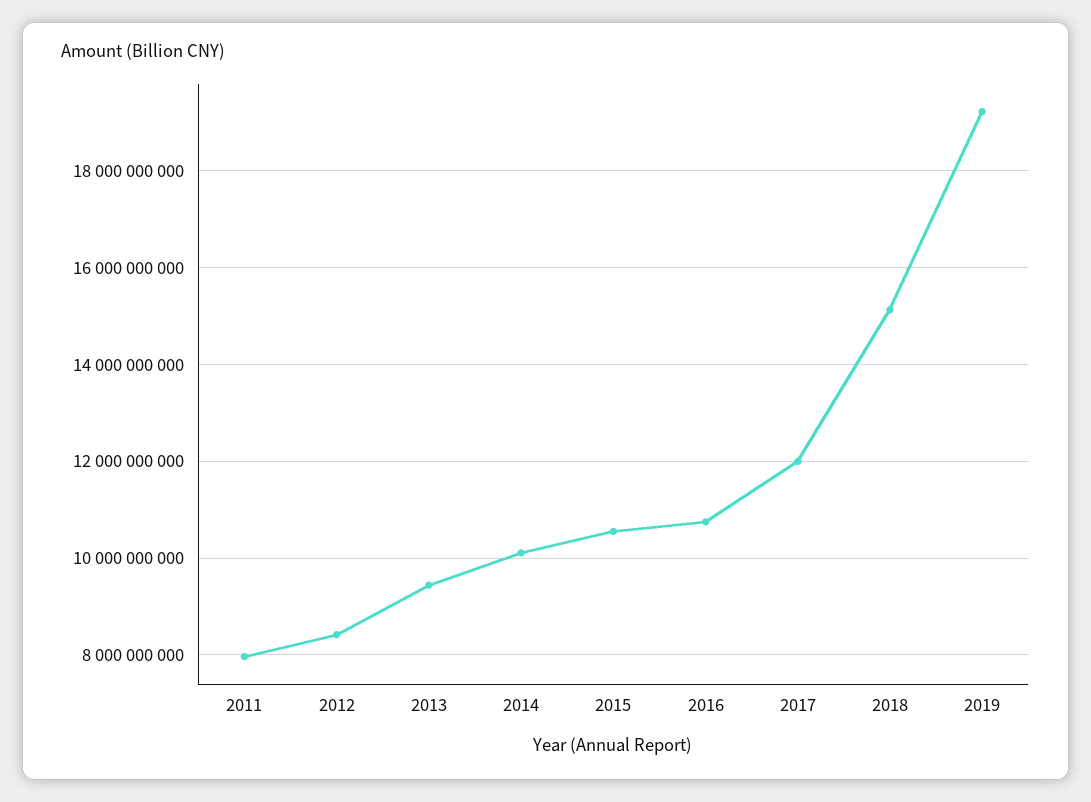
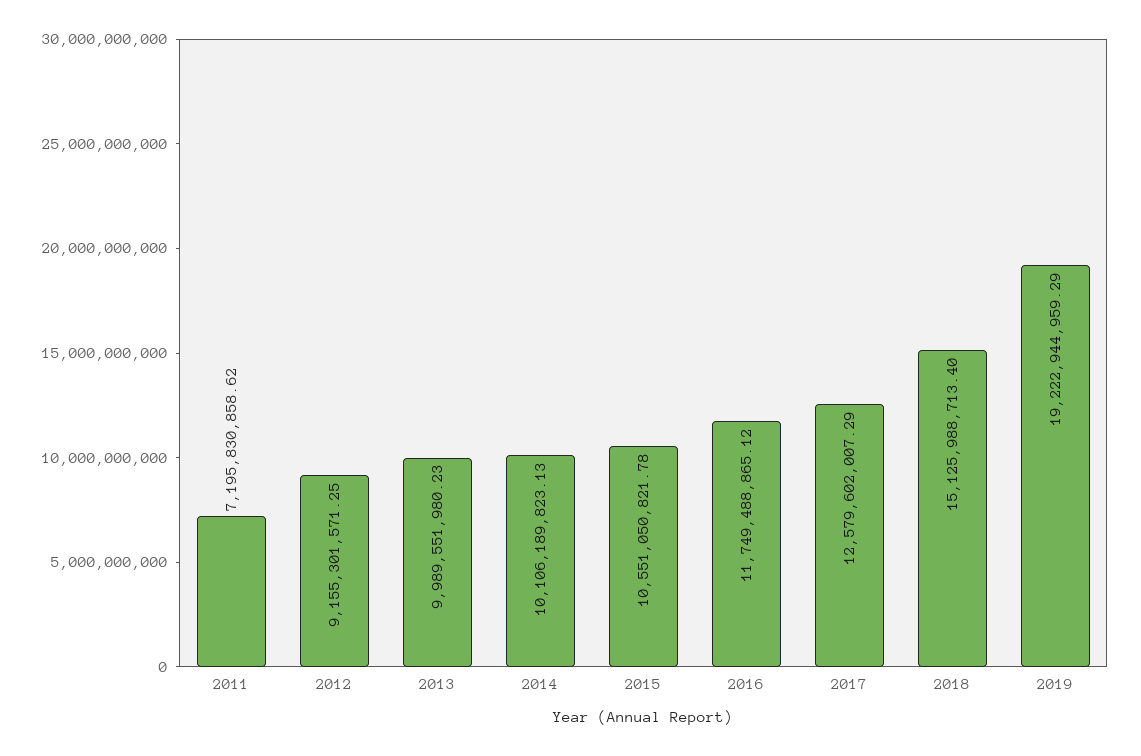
2011: 8000000000 -> 7195830858.62
2012: 8400000000 -> 9155301571.25
2013: 9400000000 -> 9989551980.23
2016: 10800000000 -> 11749488865.12
2017: 12000000000 -> 12579602007.29

